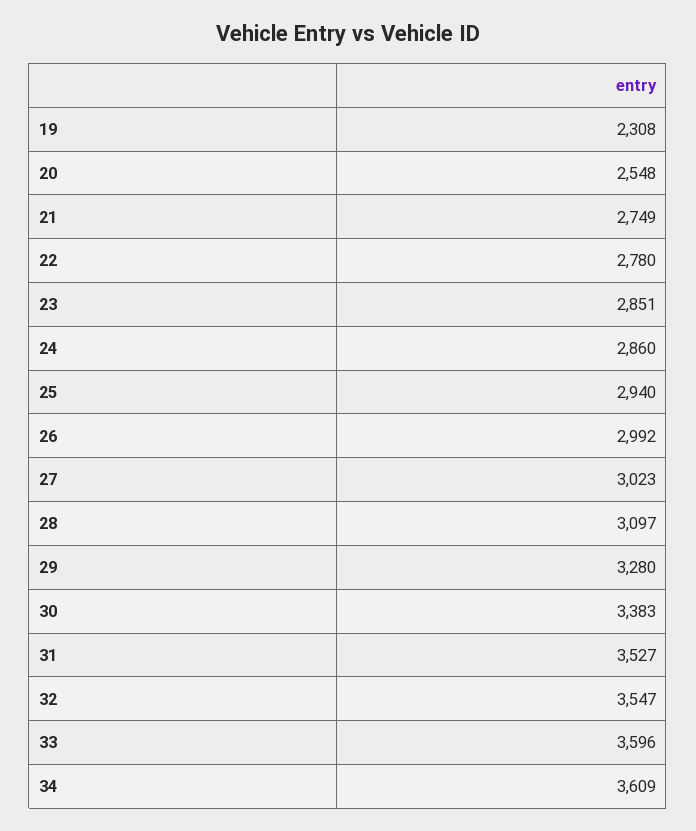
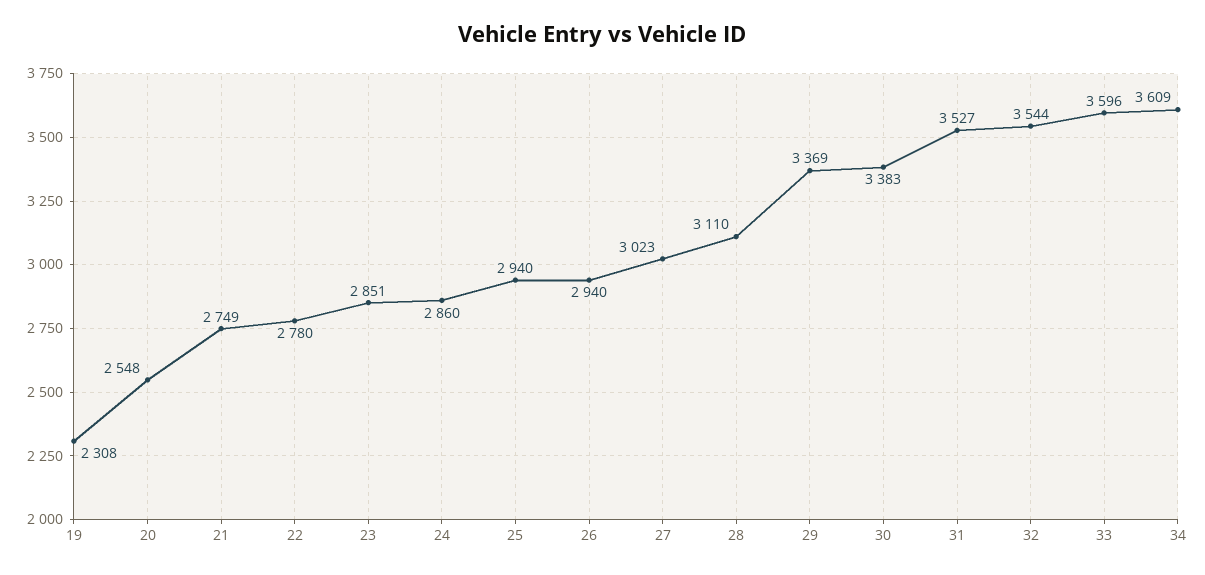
26: 2992 -> 2940
28: 3097 -> 3110
29: 3280 -> 3369
32: 3547 -> 3544

